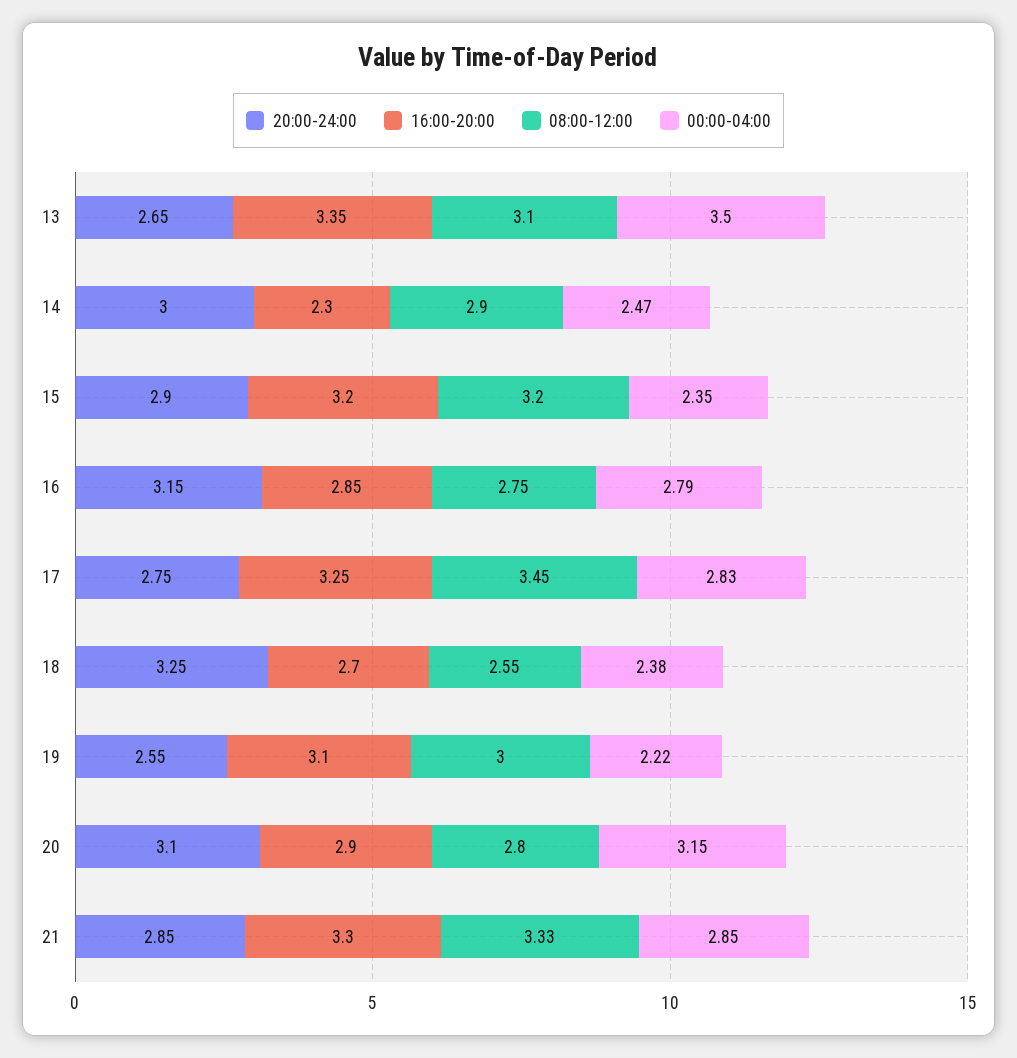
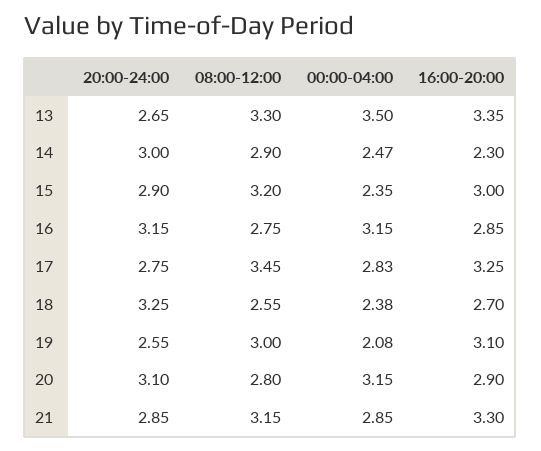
08:00-12:00, 13: 3.1 -> 3.3
16:00-20:00, 15: 3.2 -> 3
00:00-04:00, 16: 2.79 -> 3.15
00:00-04:00, 19: 2.22 -> 2.08
08:00-12:00, 21: 3.33 -> 3.15

